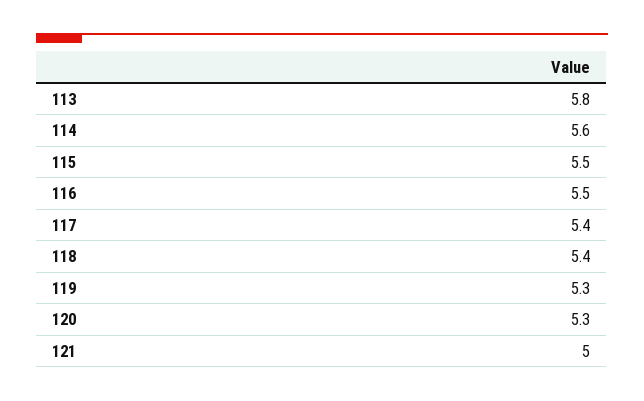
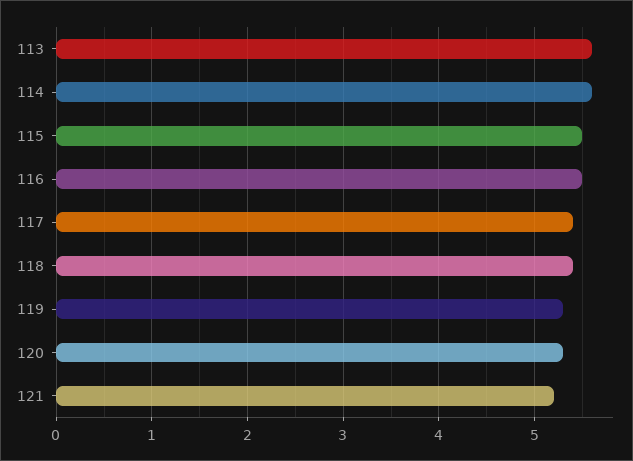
113: 5.8 -> 5.6
121: 5 -> 5.2

